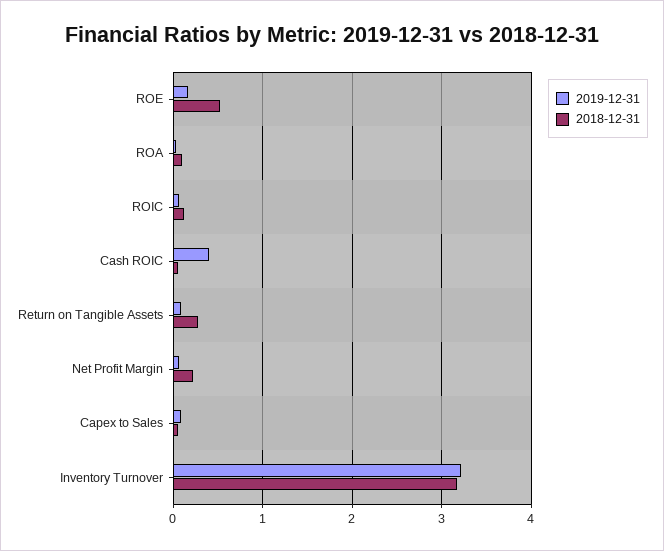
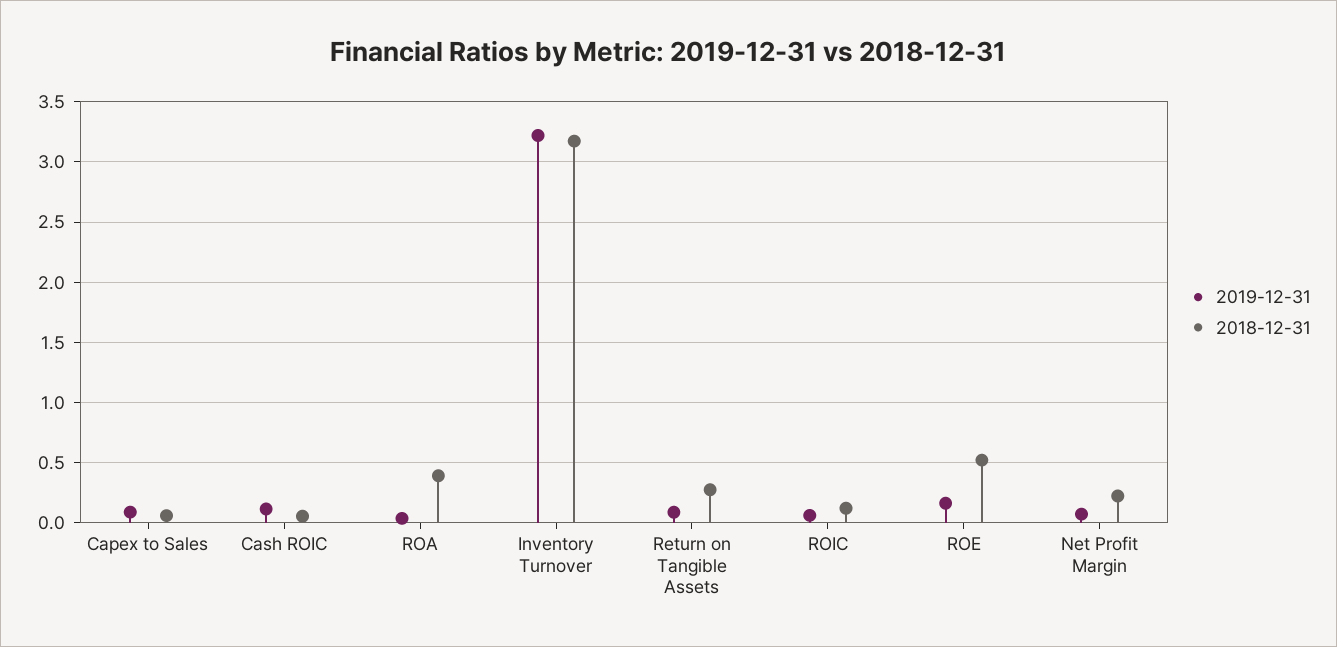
2018-12-31, ROA: 0.1 -> 0.4
2019-12-31, Cash ROIC: 0.4 -> 0.1

